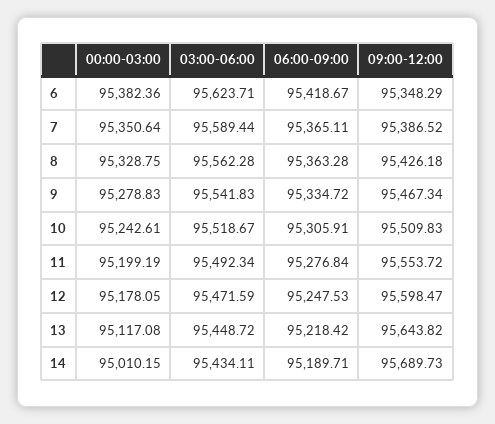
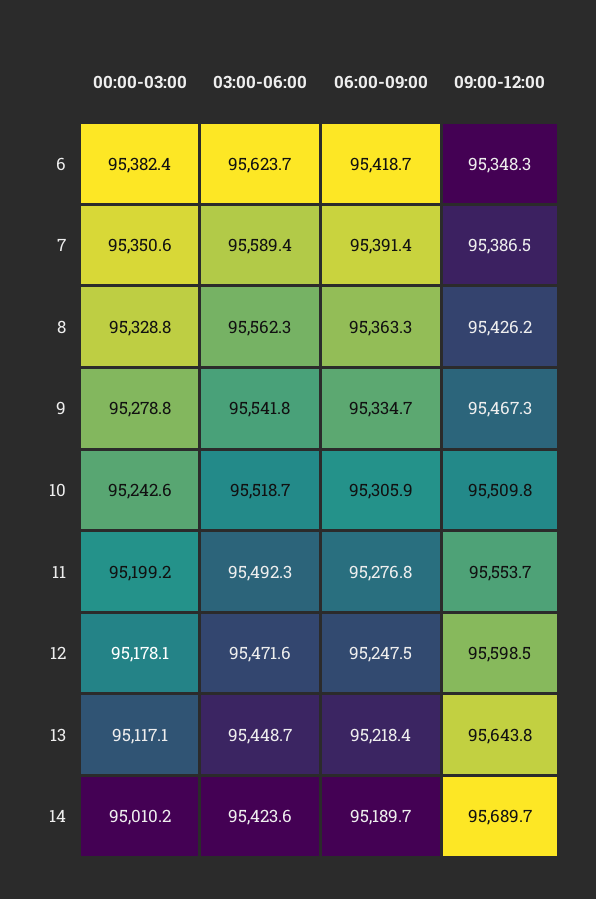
06:00-09:00, 7: 95365.11 -> 95391.4
03:00-06:00, 14: 95434.11 -> 95423.6

